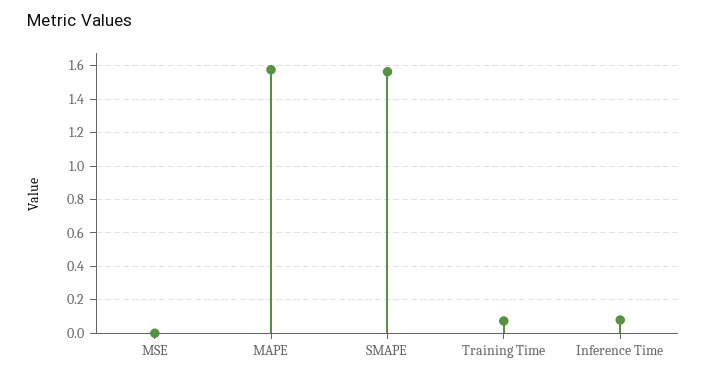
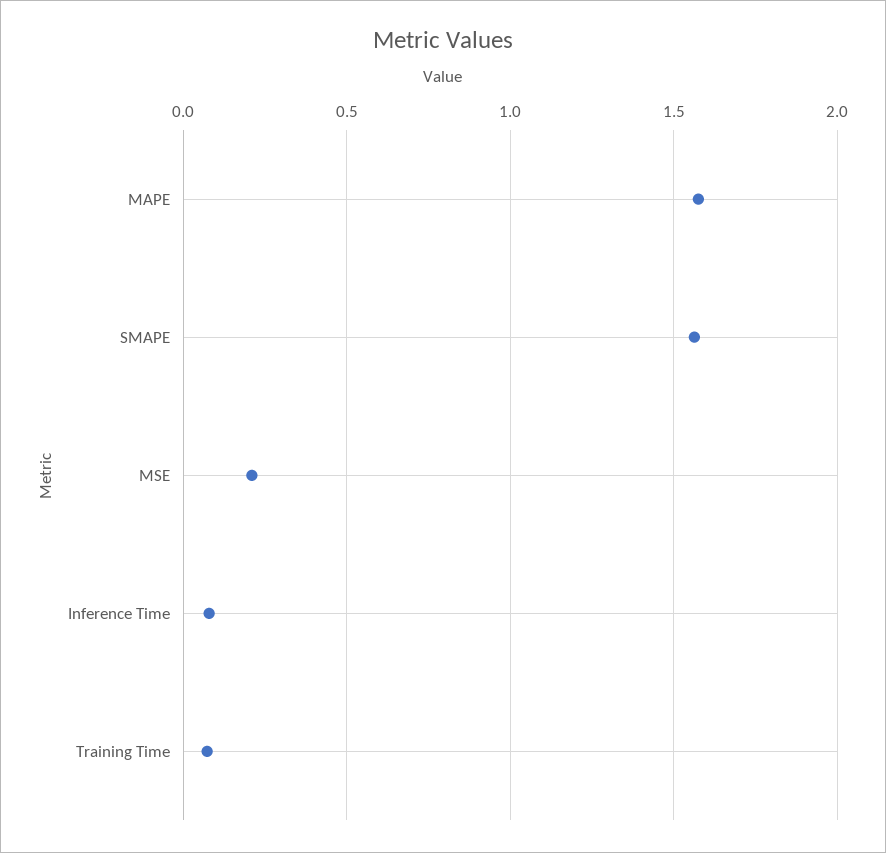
MSE: 0 -> 0.2

